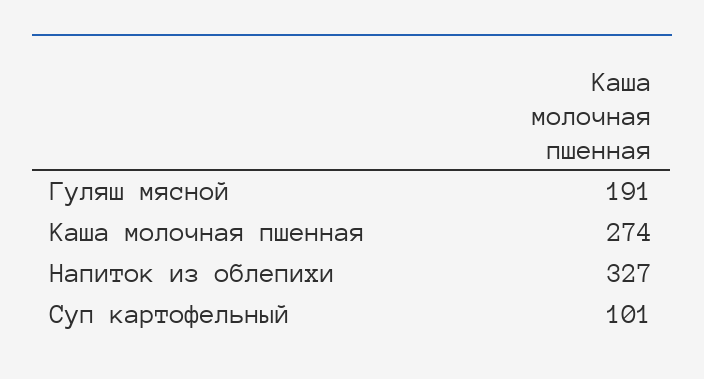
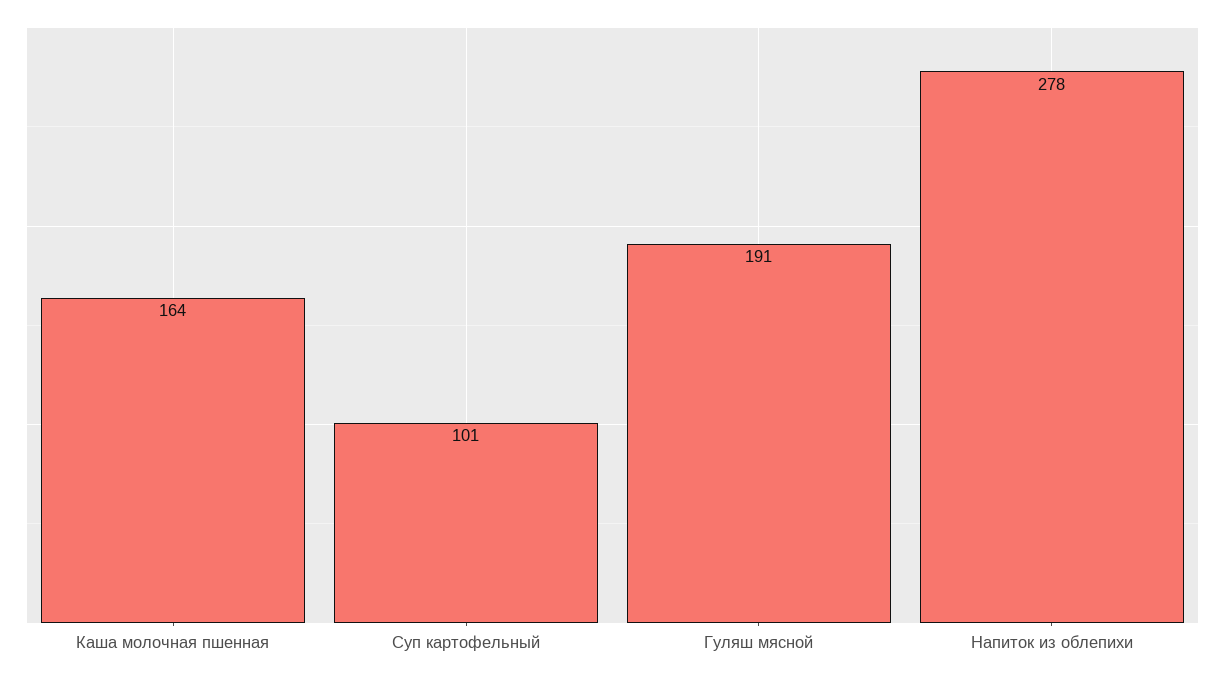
Каша молочная пшенная: 274 -> 164
Напиток из облепихи: 327 -> 278

